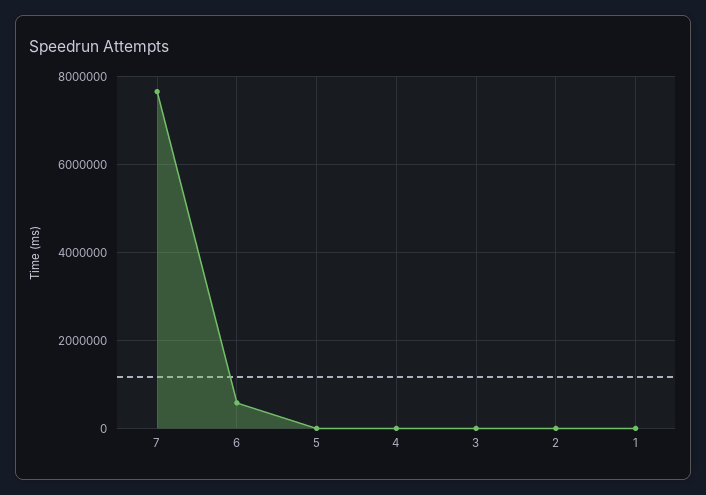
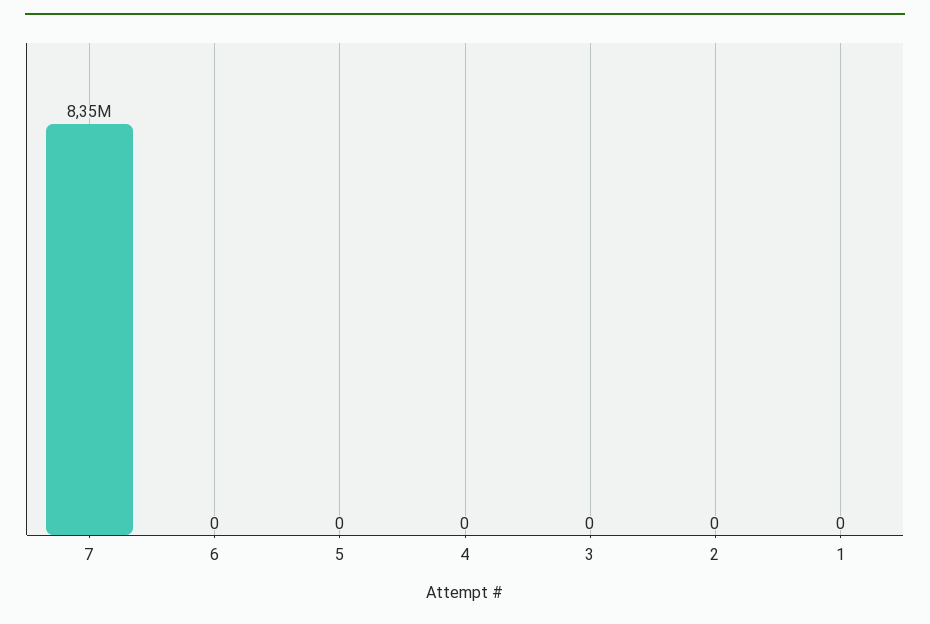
7: 7600000 -> 8350000
6: 600000 -> 0

